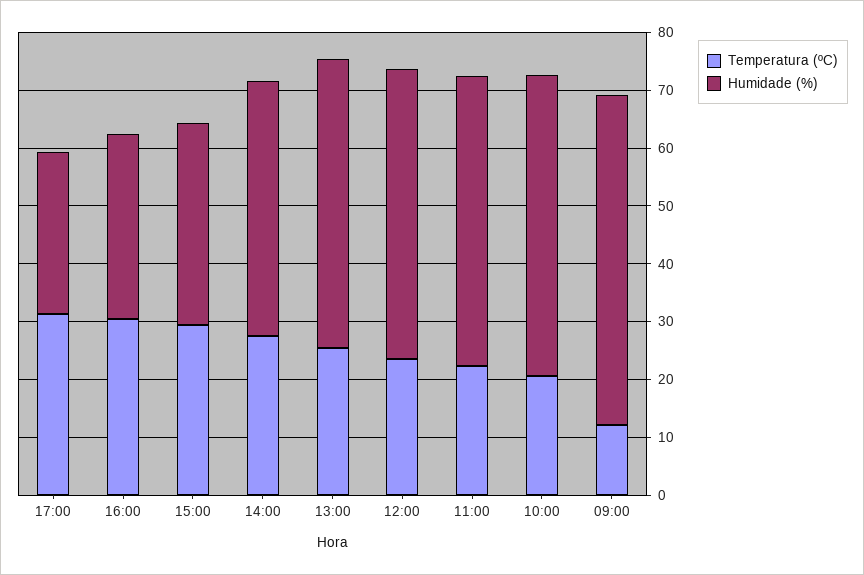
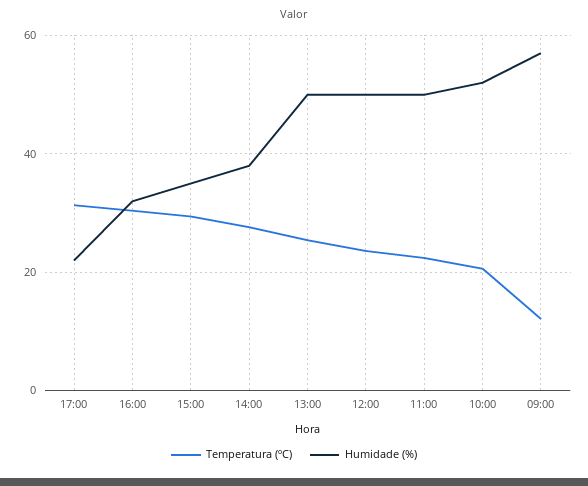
Humidade (%), 17:00: 28 -> 22
Humidade (%), 14:00: 44 -> 38

